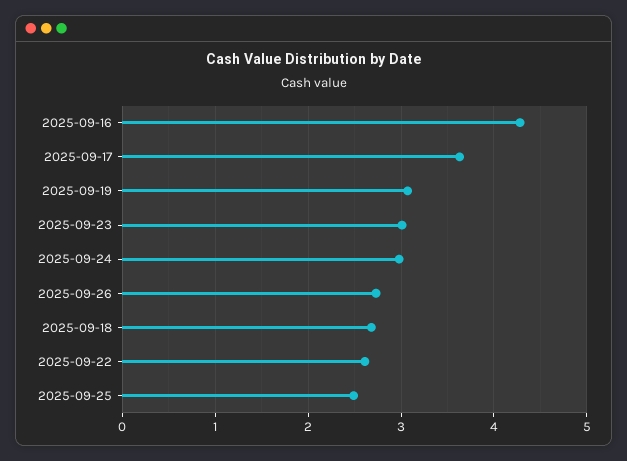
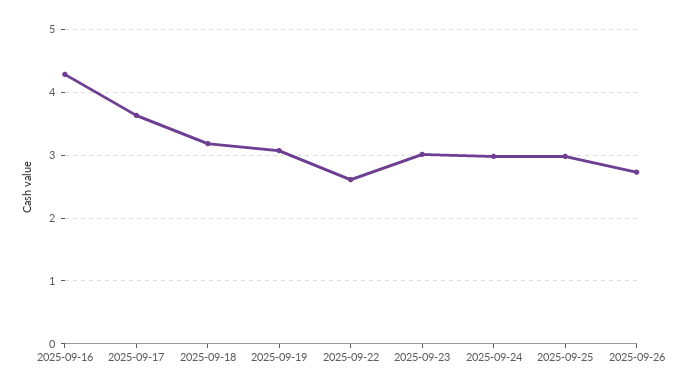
2025-09-18: 2.7 -> 3.2
2025-09-25: 2.5 -> 3

